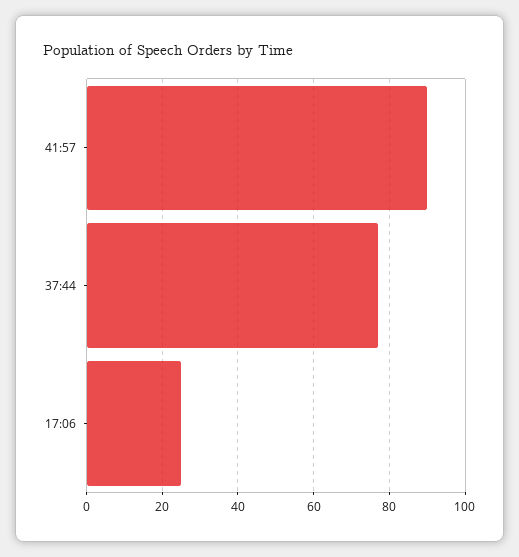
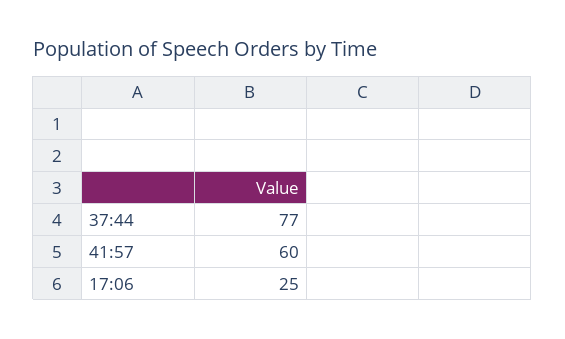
41:57: 90 -> 60

